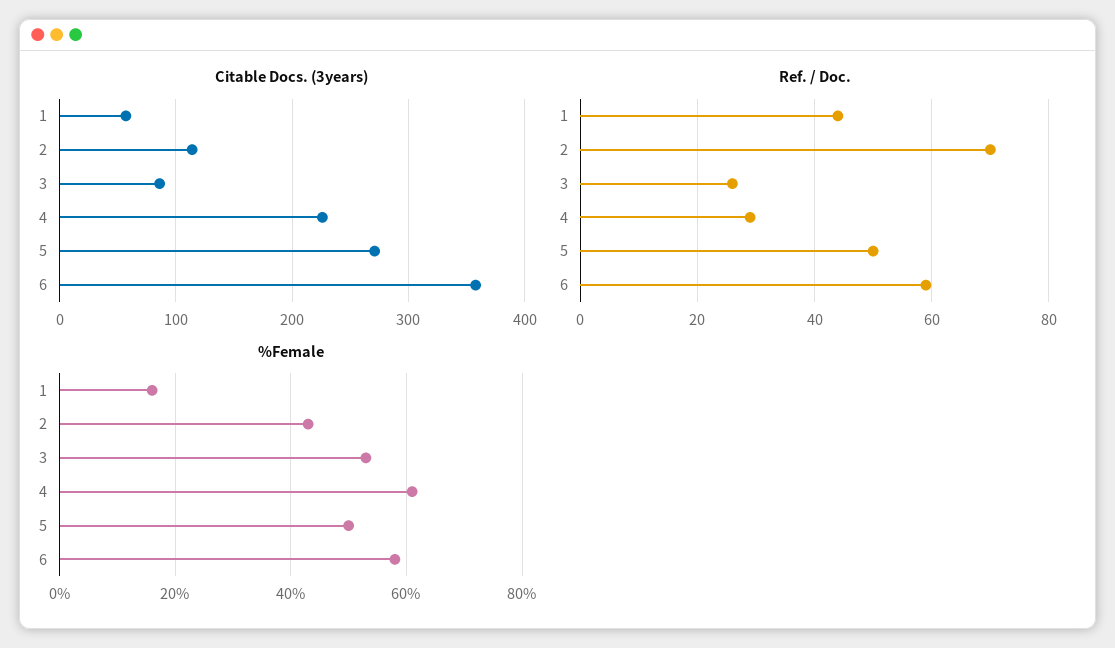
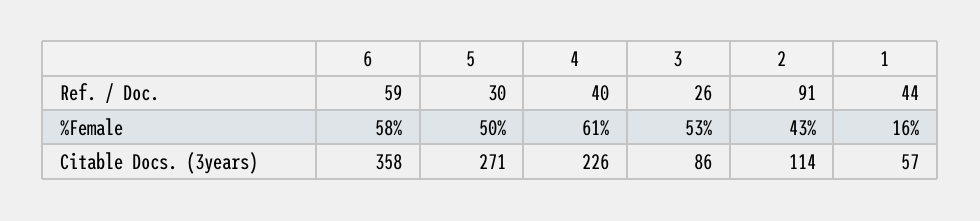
Ref. / Doc., 2: 70 -> 91
Ref. / Doc., 4: 30 -> 40
Ref. / Doc., 5: 50 -> 30

